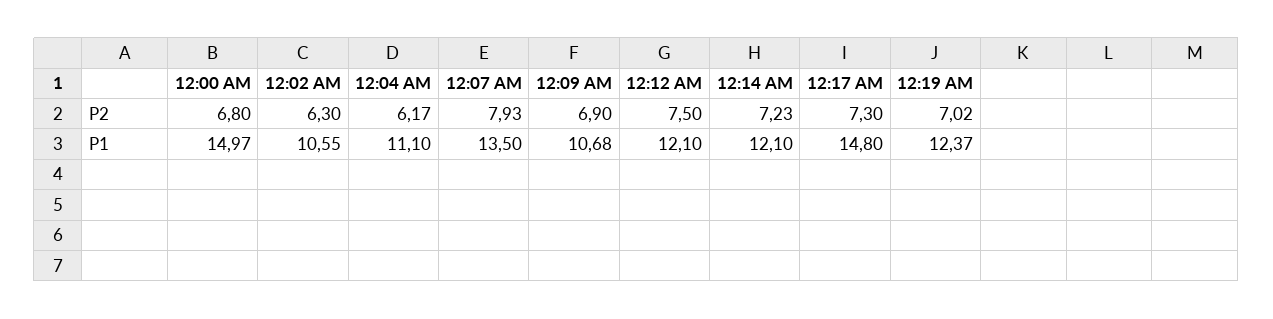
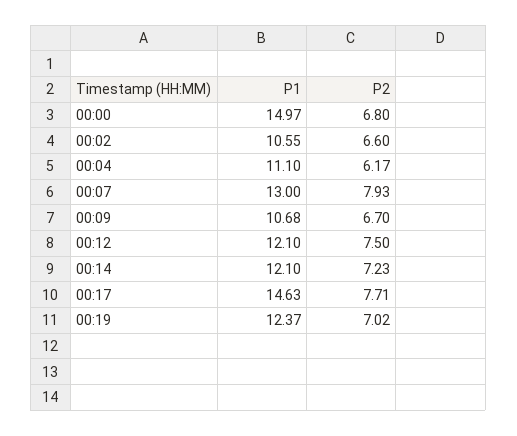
12:02 AM, P2: 6.3 -> 6.6
12:09 AM, P2: 6.9 -> 6.7
12:17 AM, P2: 7.3 -> 7.71
12:07 AM, P1: 13.5 -> 13
12:17 AM, P1: 14.8 -> 14.63

